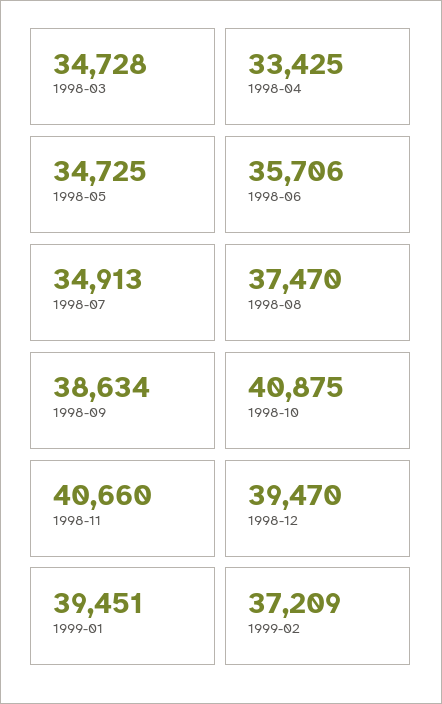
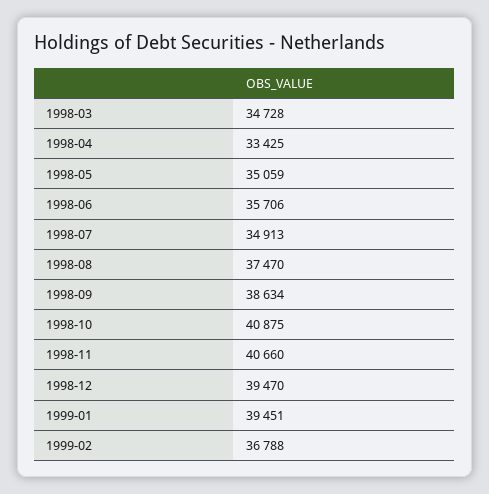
1998-05: 34725 -> 35059
1999-02: 37209 -> 36788

